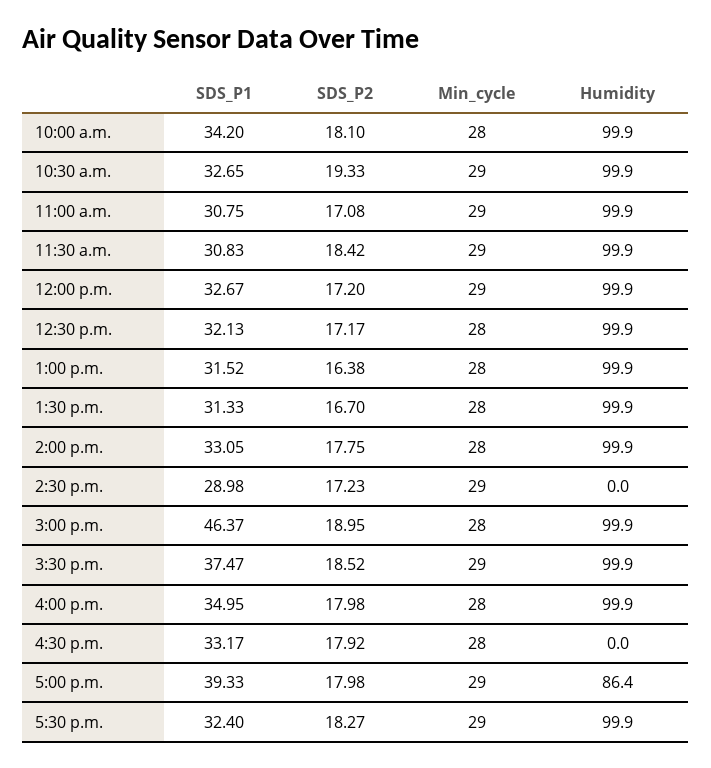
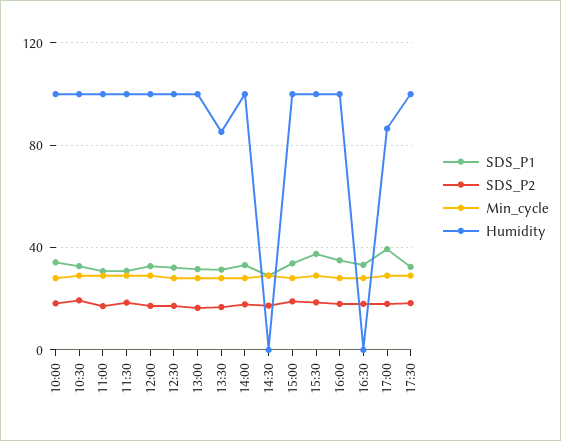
Humidity, 1:30 p.m.: 99.9 -> 85
SDS_P1, 3:00 p.m.: 46.37 -> 35

